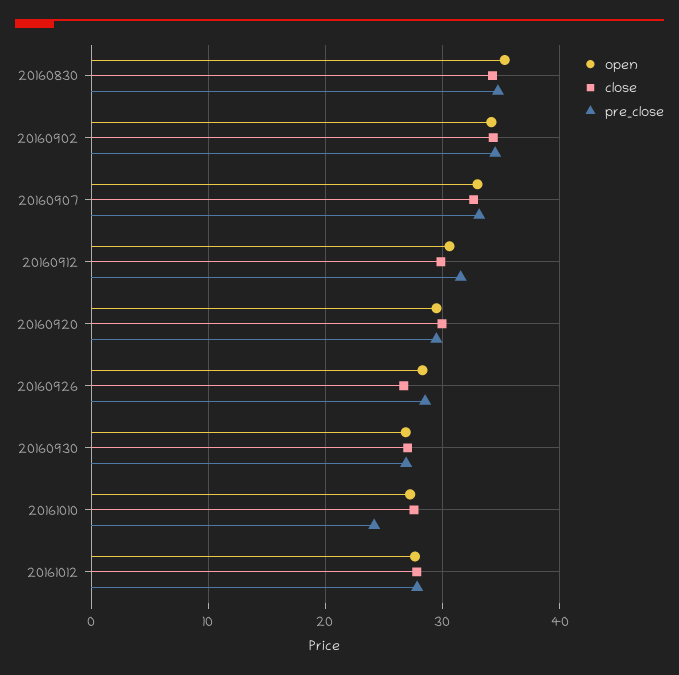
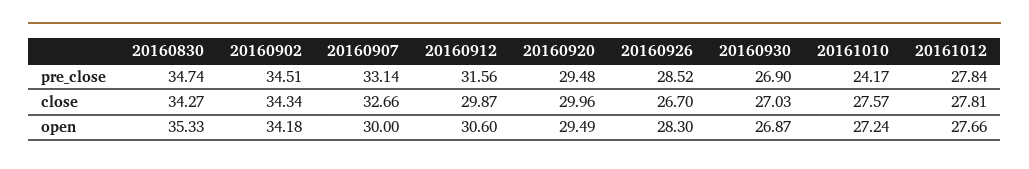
open, 20160907: 33 -> 30

